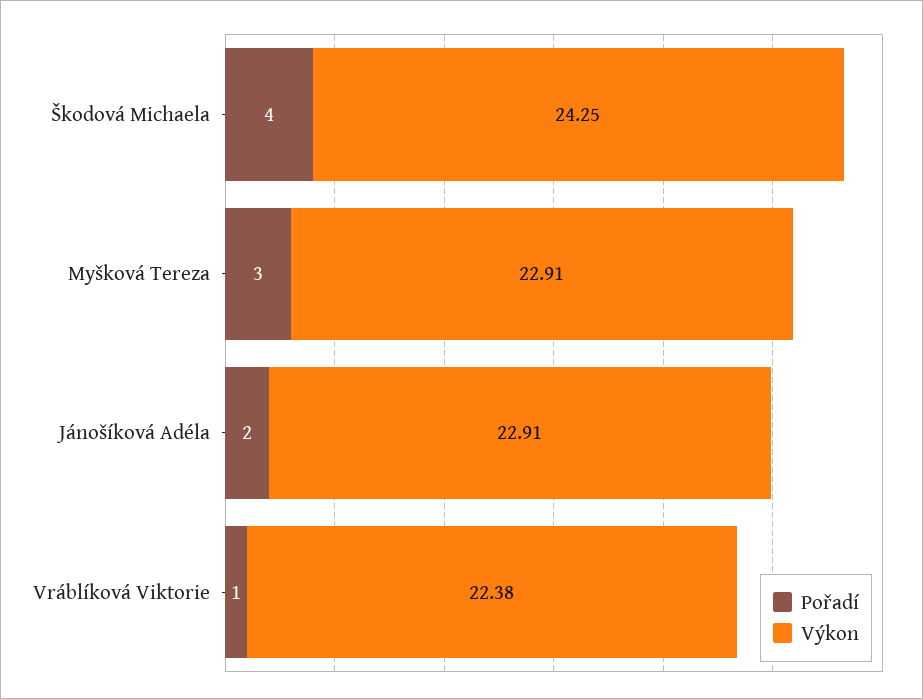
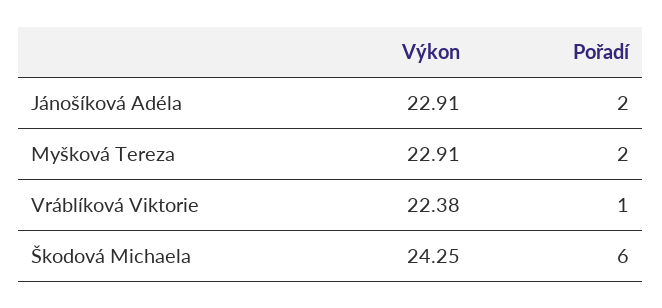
Pořadí, Škodová Michaela: 4 -> 6
Pořadí, Myšková Tereza: 3 -> 2

